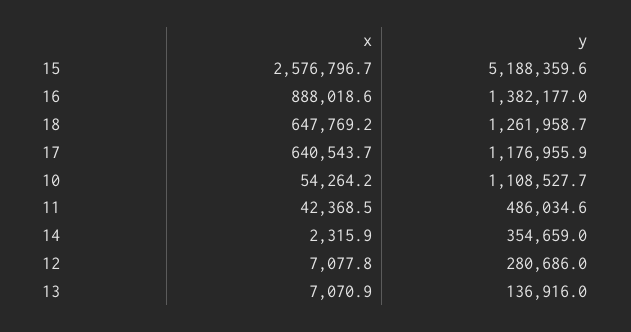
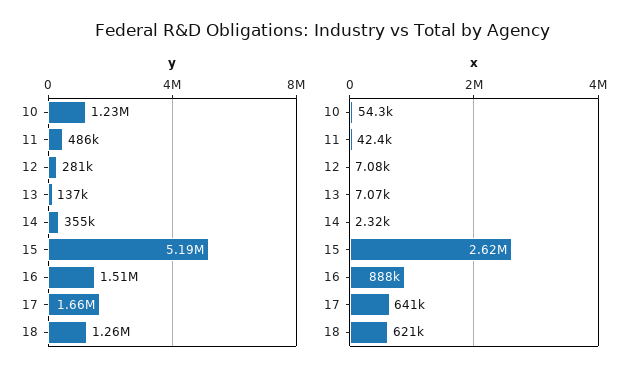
x, 15: 2576796.7 -> 2620000
y, 16: 1382177 -> 1510000
x, 18: 647769.2 -> 621000
y, 17: 1176955.9 -> 1660000
y, 10: 1108527.7 -> 1230000

